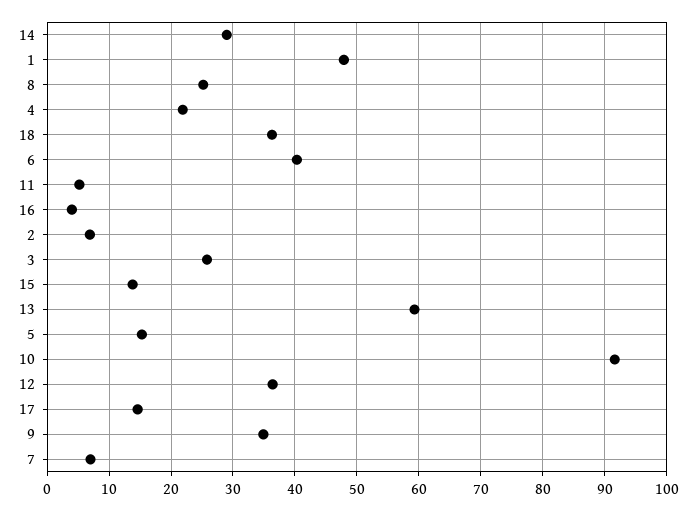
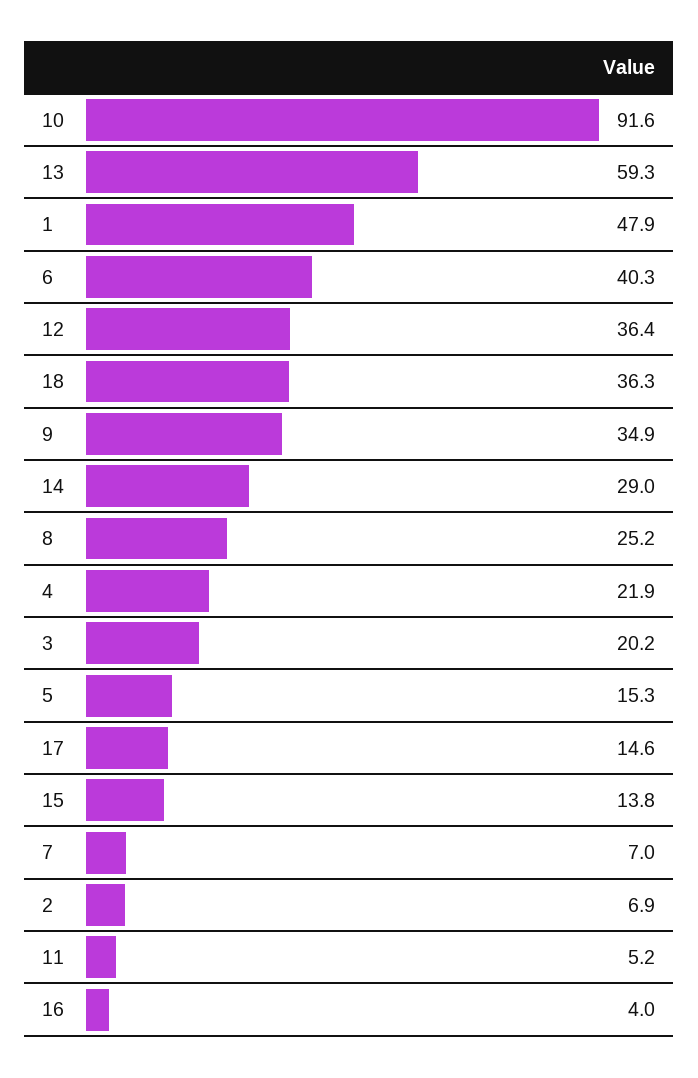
3: 26 -> 20.2

